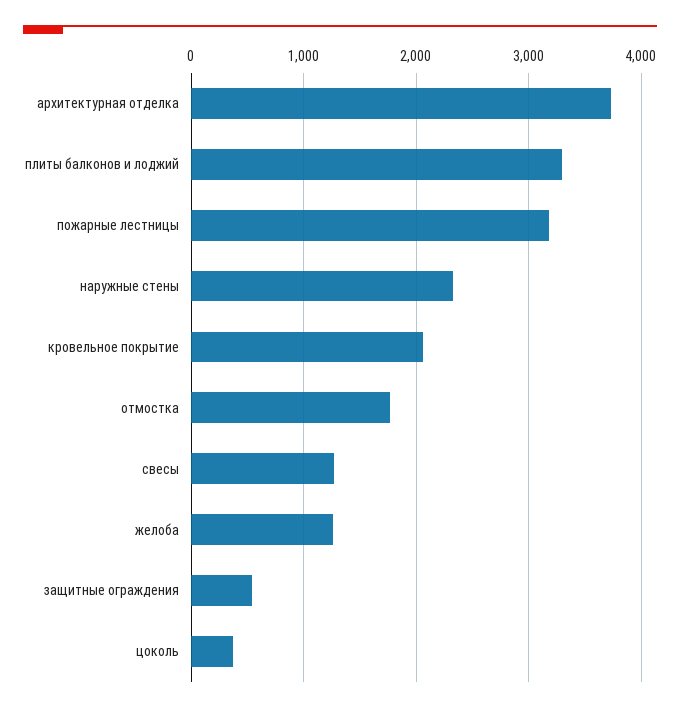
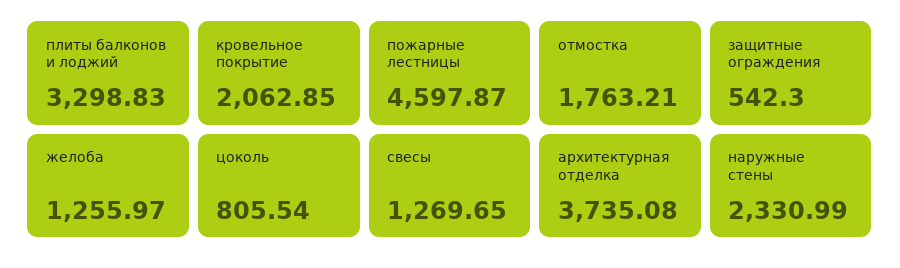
пожарные лестницы: 3200 -> 4597.87
цоколь: 400 -> 805.54

